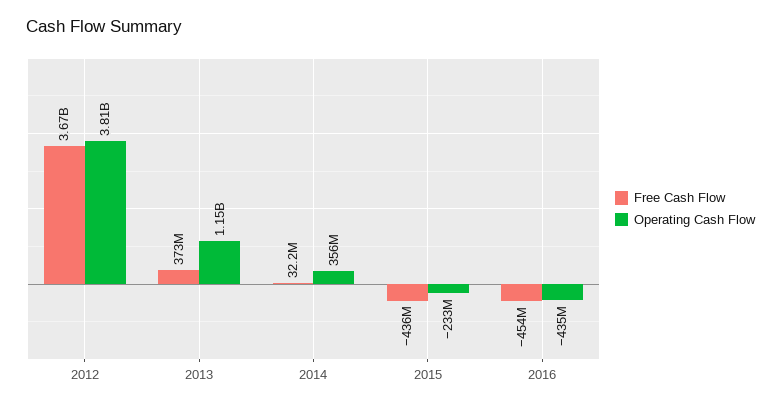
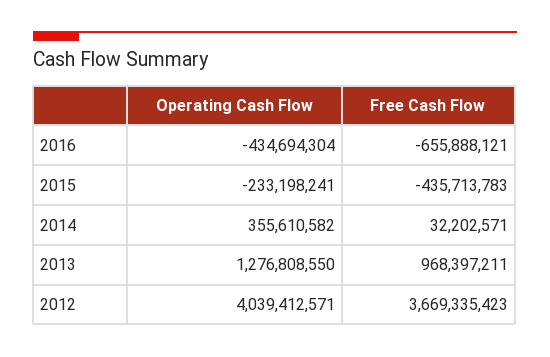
Operating Cash Flow, 2012: 3810000000 -> 4039412571
Free Cash Flow, 2013: 373000000 -> 968397211
Operating Cash Flow, 2013: 1150000000 -> 1276808550
Free Cash Flow, 2016: -454000000 -> -655888121

